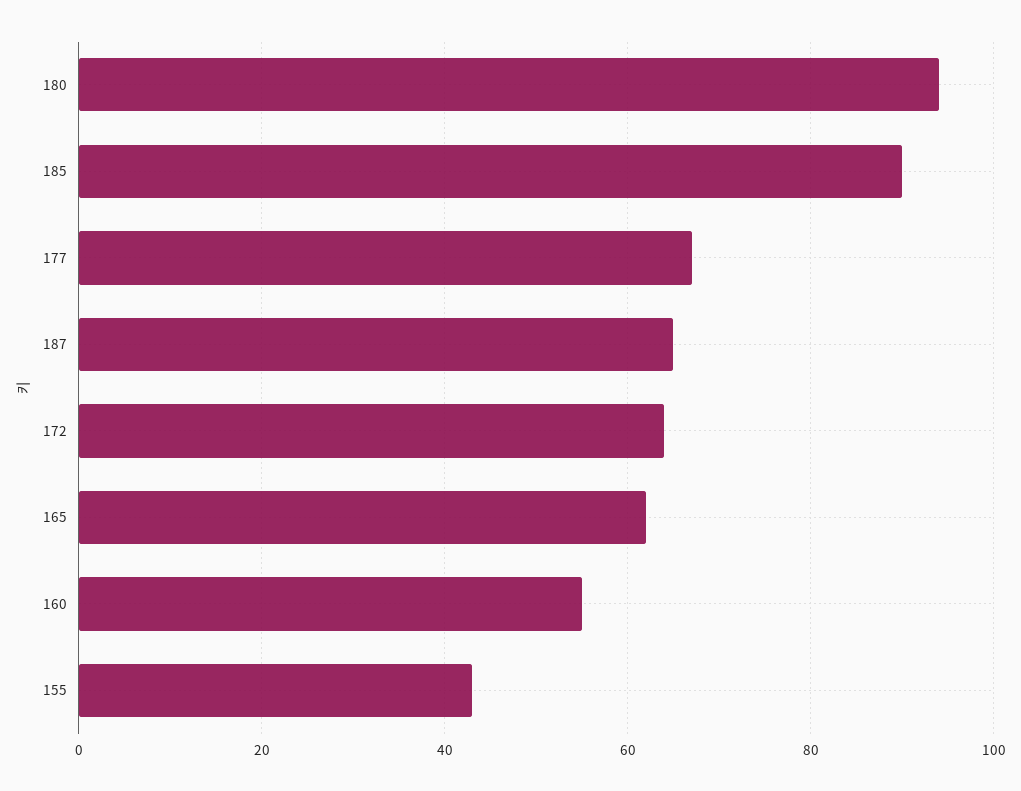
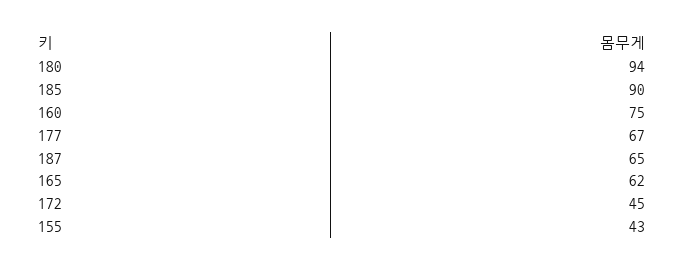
172: 65 -> 45
160: 55 -> 75

